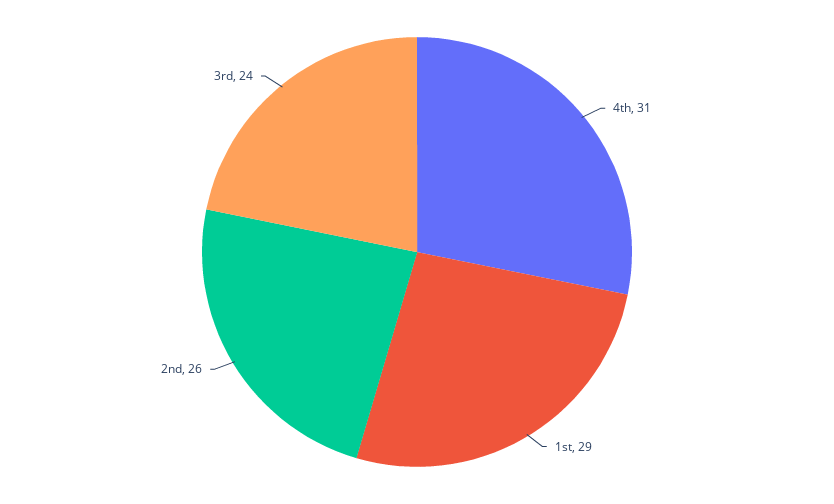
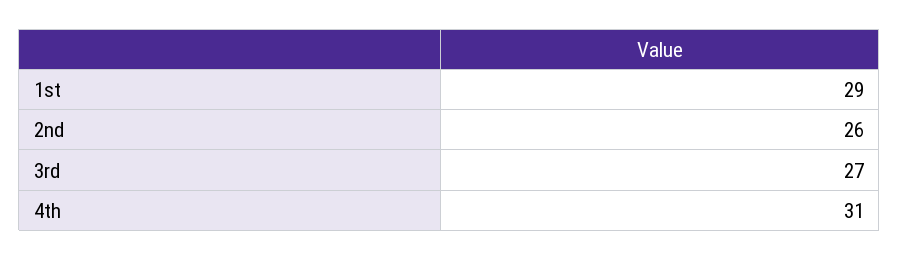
3rd: 24 -> 27

